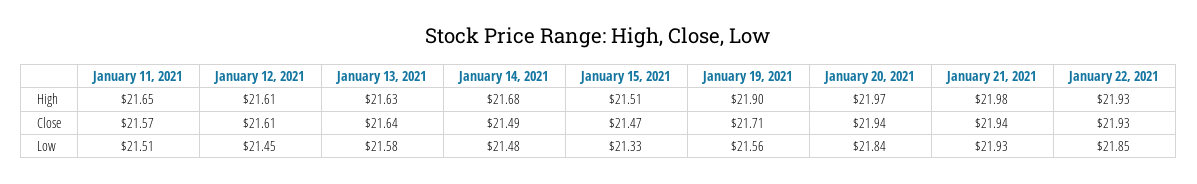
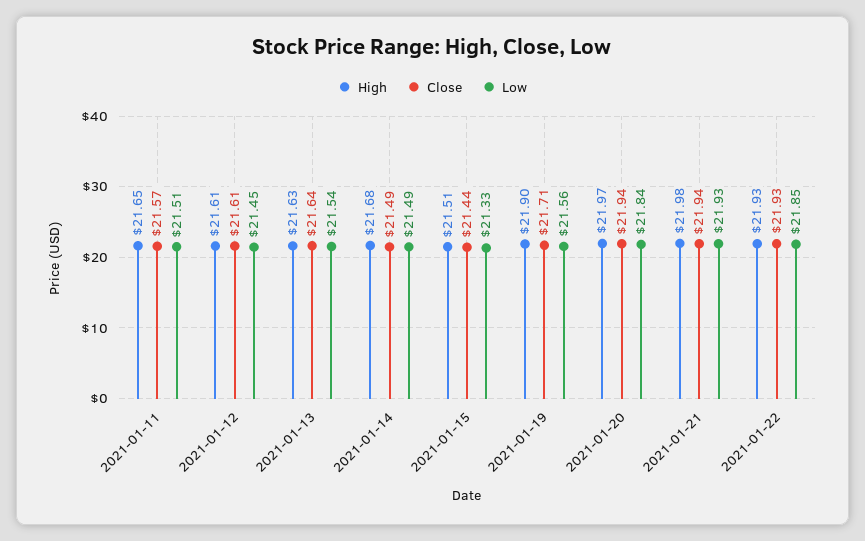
Close, January 15, 2021: 21.47 -> 21.44
Low, January 13, 2021: 21.58 -> 21.54
Low, January 14, 2021: 21.48 -> 21.49

